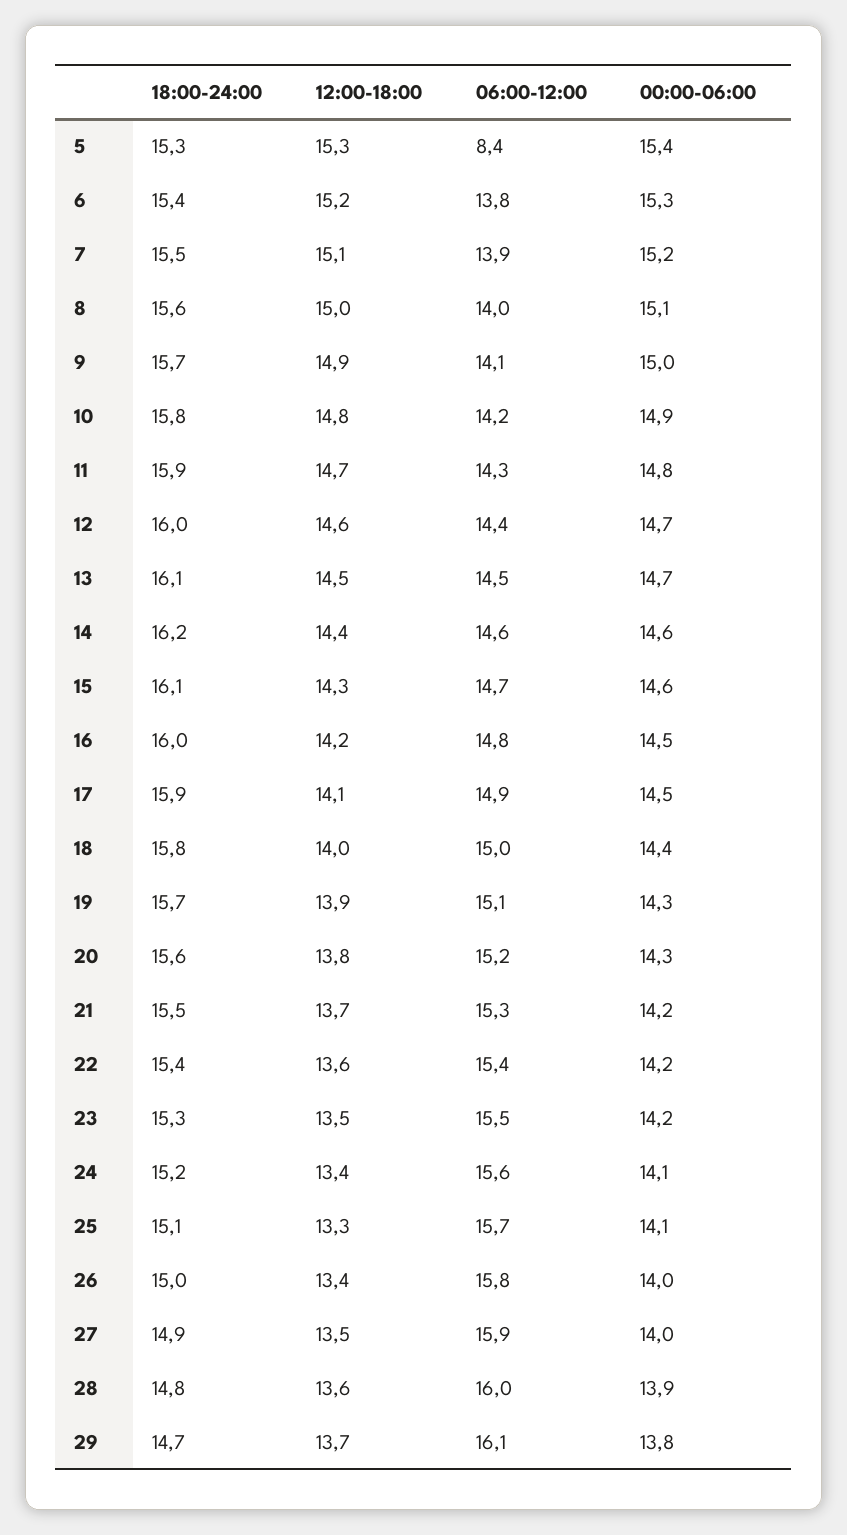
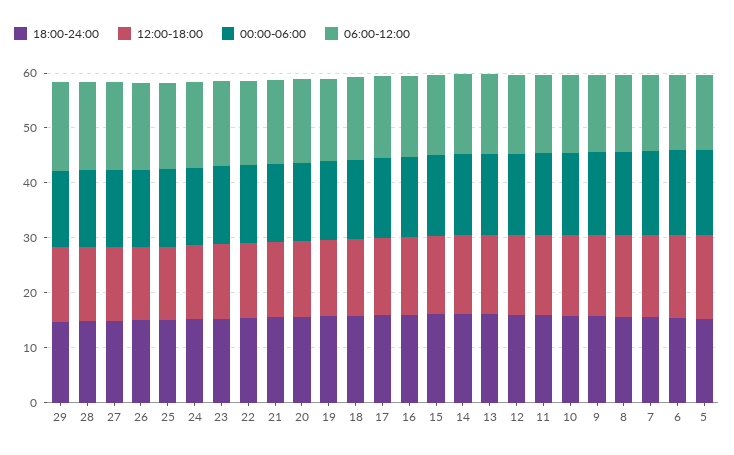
06:00-12:00, 5: 8.4 -> 14

